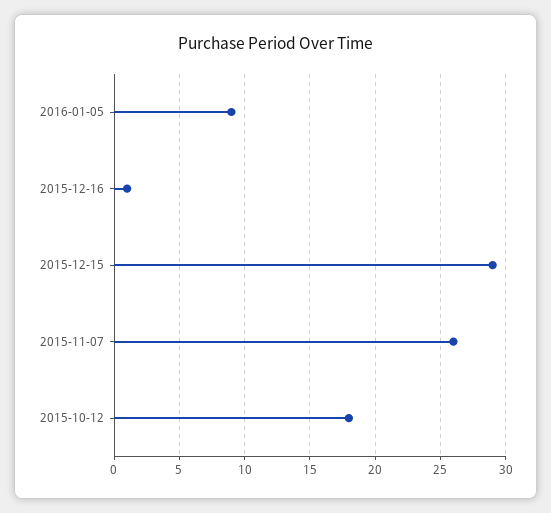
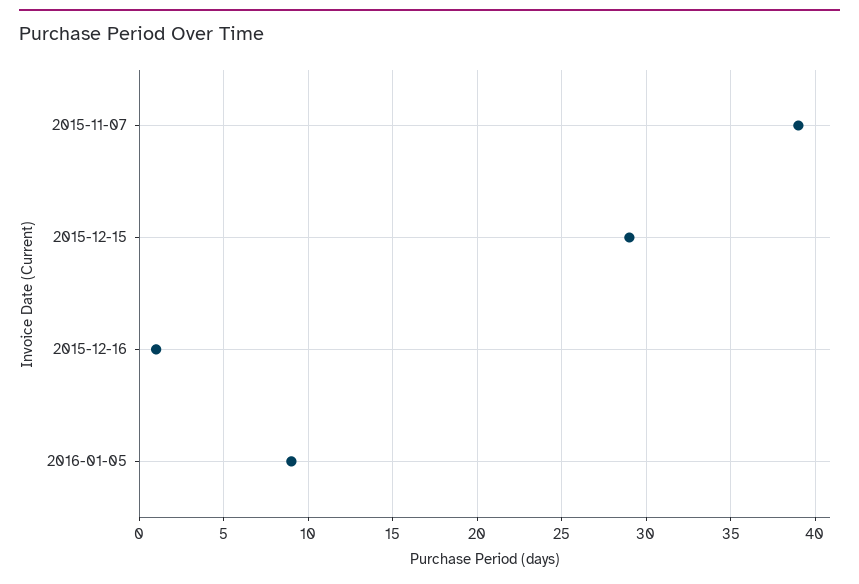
2015-11-07: 26 -> 39
2015-10-12: 18 -> none

